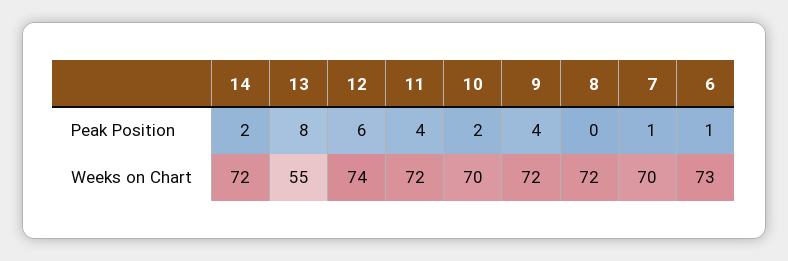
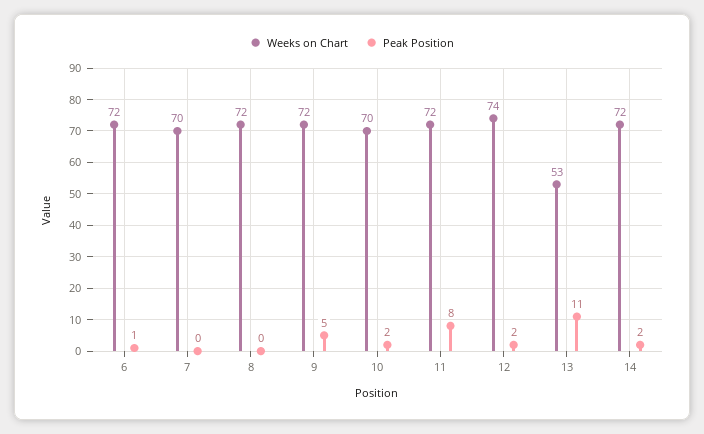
Peak Position, 13: 8 -> 11
Peak Position, 12: 6 -> 2
Peak Position, 11: 4 -> 8
Peak Position, 9: 4 -> 5
Peak Position, 7: 1 -> 0
Weeks on Chart, 13: 55 -> 53
Weeks on Chart, 6: 73 -> 72

